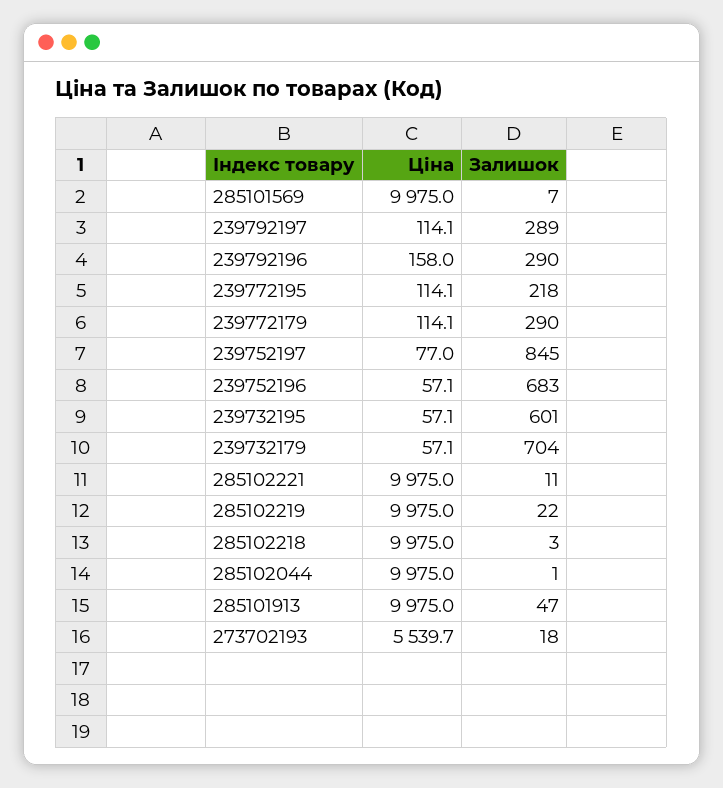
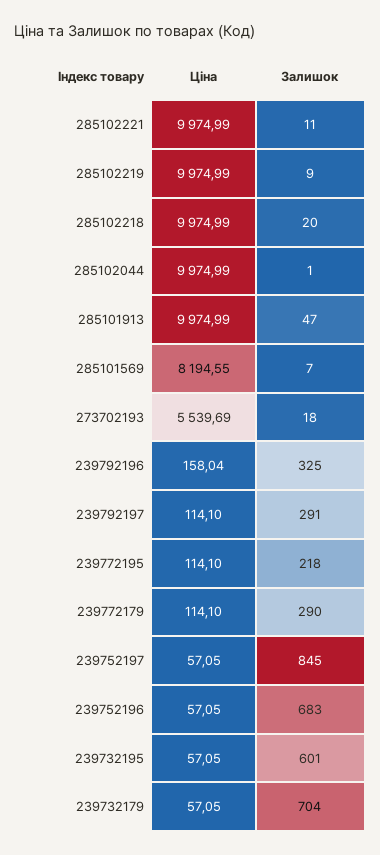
Ціна, 285101569: 9975 -> 8194.55
Залишок, 239792197: 289 -> 291
Залишок, 239792196: 290 -> 325
Ціна, 239752197: 77 -> 57.05
Залишок, 285102219: 22 -> 9
Залишок, 285102218: 3 -> 20

